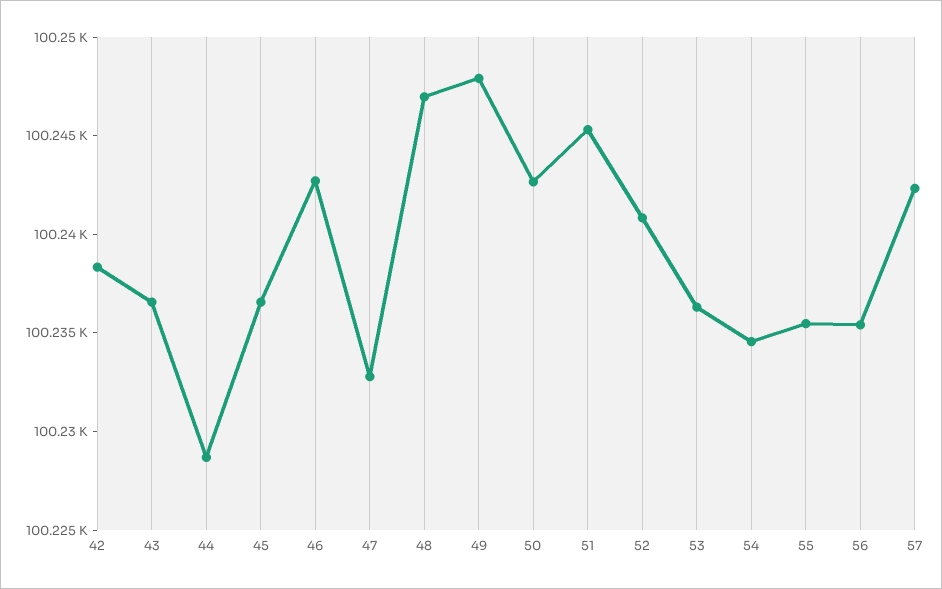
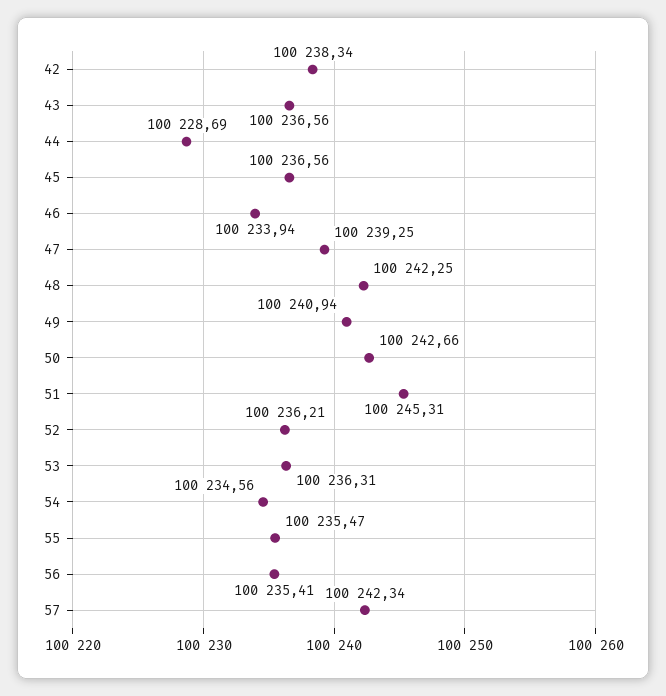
46: 100243 -> 100233.94
47: 100233 -> 100239.25
48: 100247 -> 100242.25
49: 100248 -> 100240.94
52: 100241 -> 100236.21

